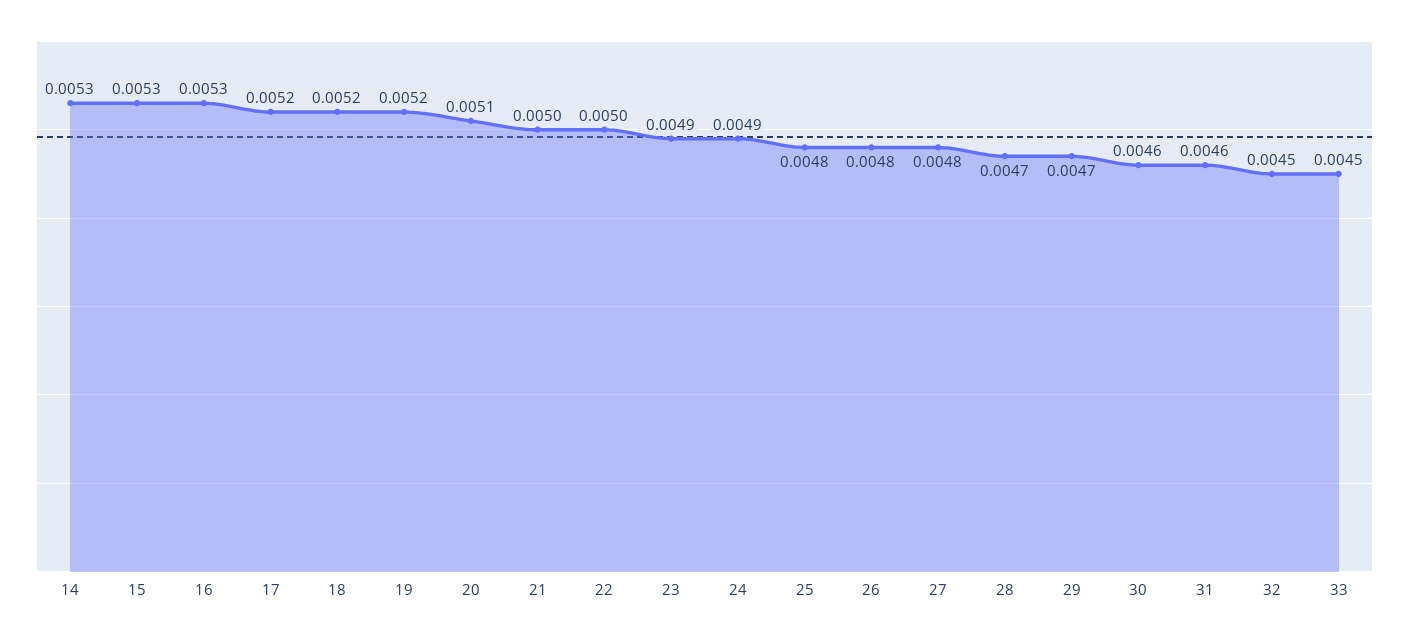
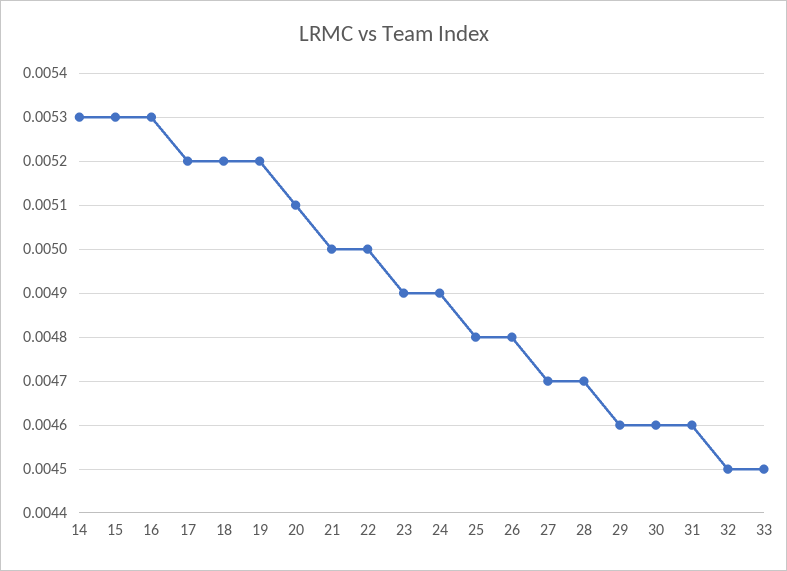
27: 0.0048 -> 0.0047
29: 0.0047 -> 0.0046

